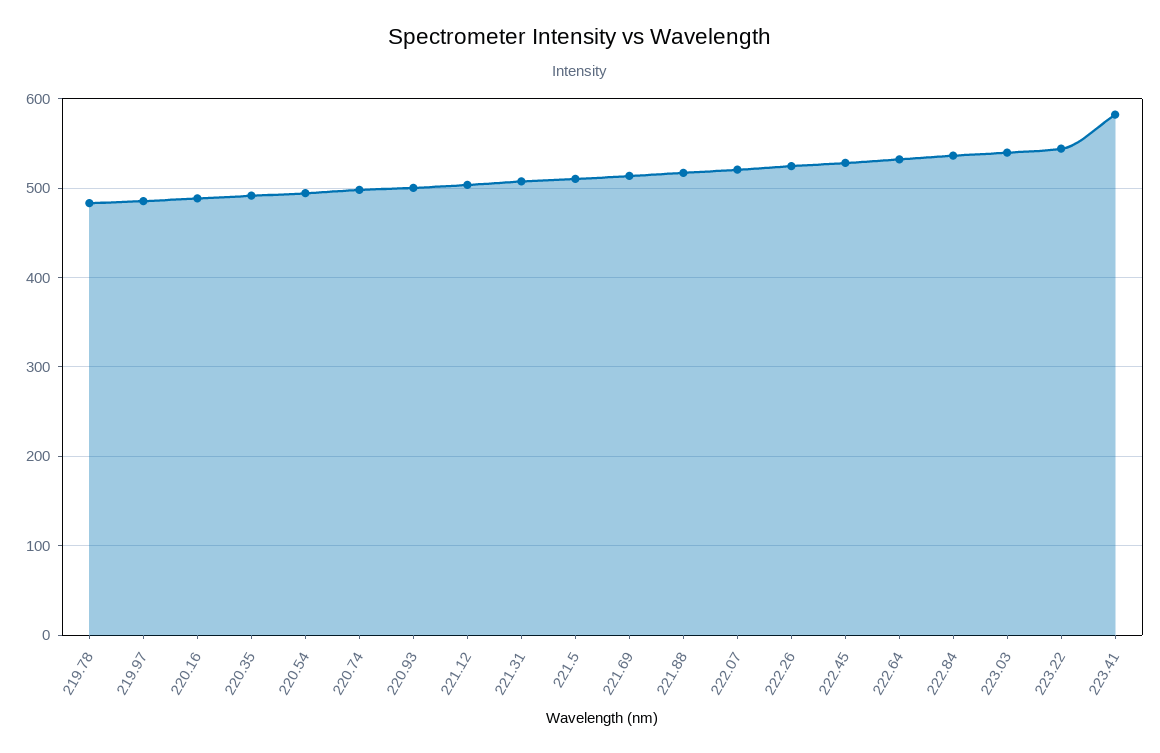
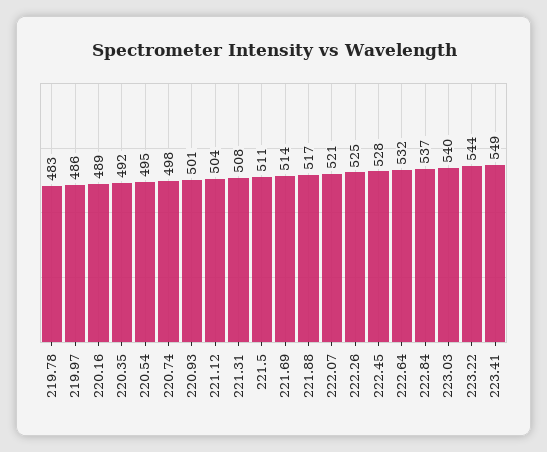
223.41: 580 -> 549

